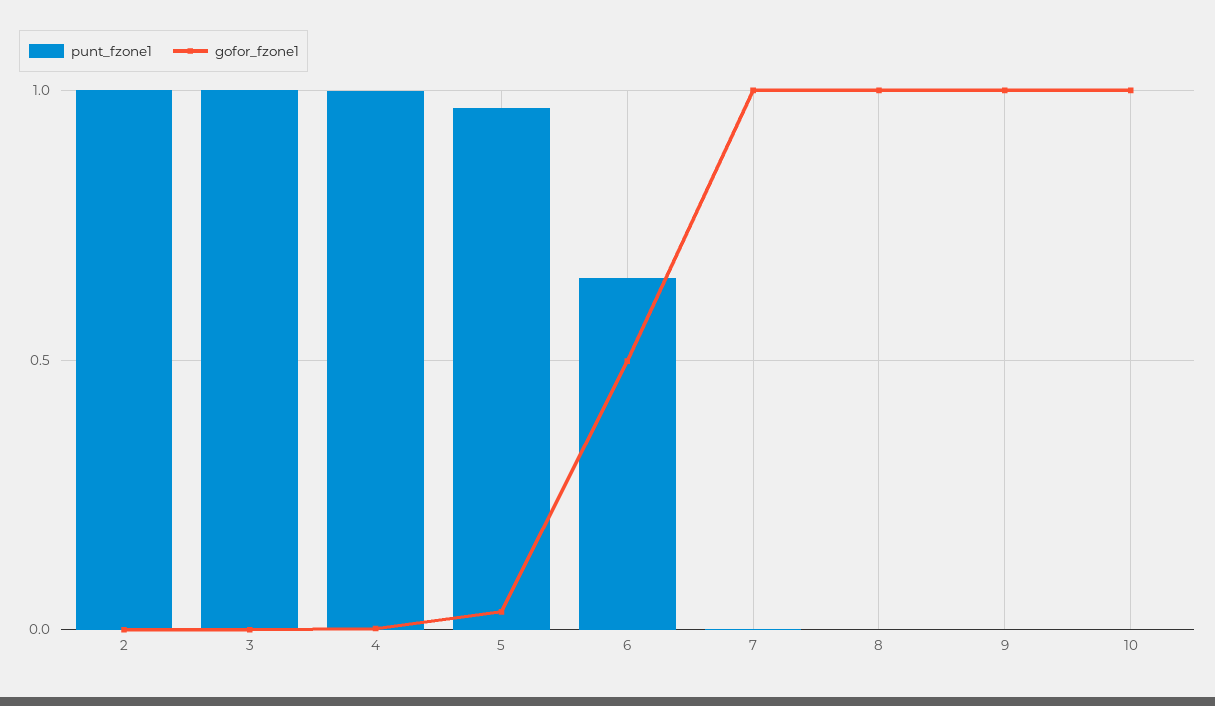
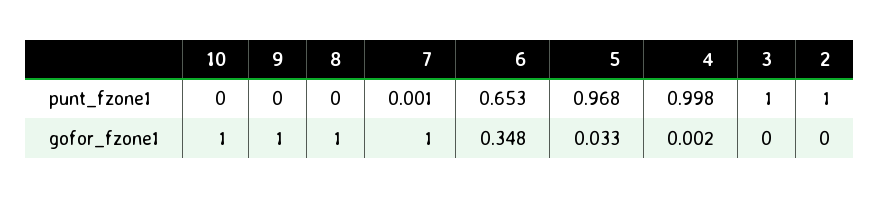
gofor_fzone1, 6: 0.5 -> 0.348

